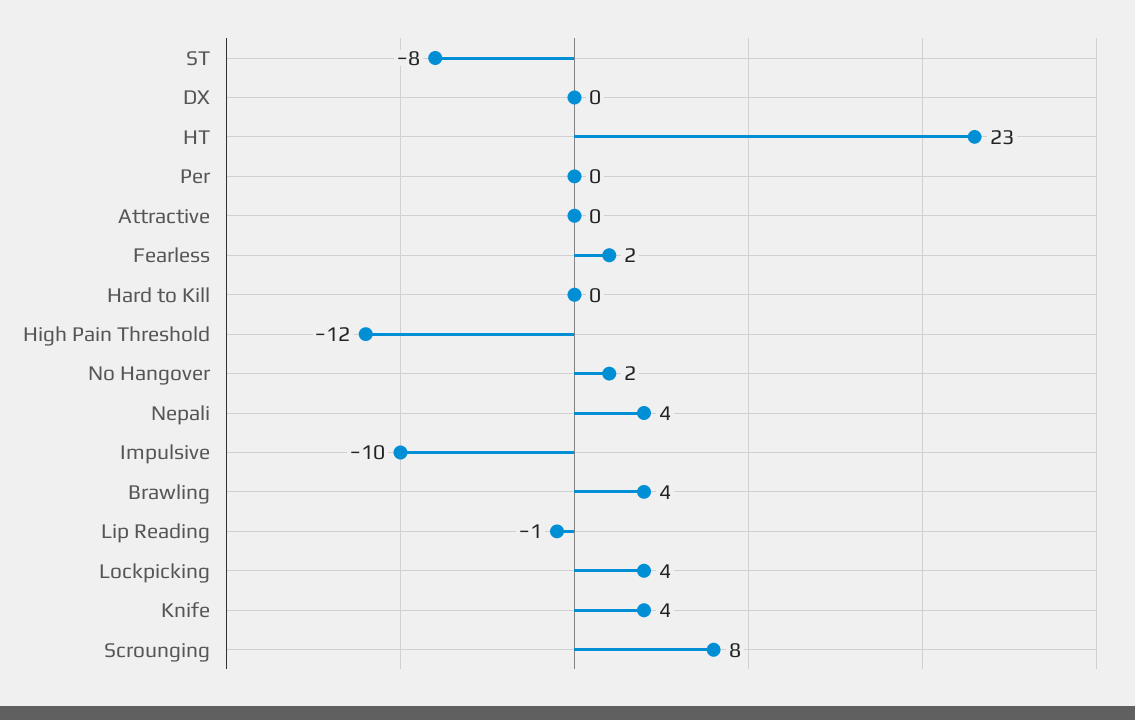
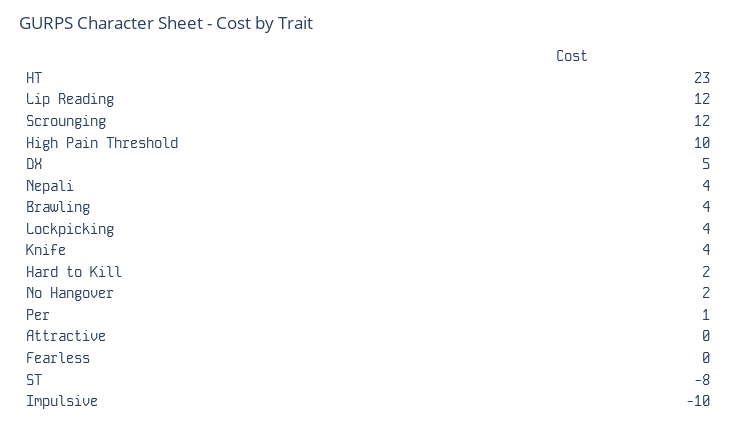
DX: 0 -> 5
Per: 0 -> 1
Fearless: 2 -> 0
Hard to Kill: 0 -> 2
High Pain Threshold: -12 -> 10
Lip Reading: -1 -> 12
Scrounging: 8 -> 12

